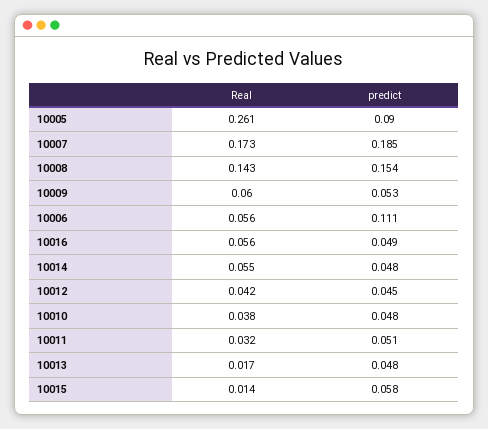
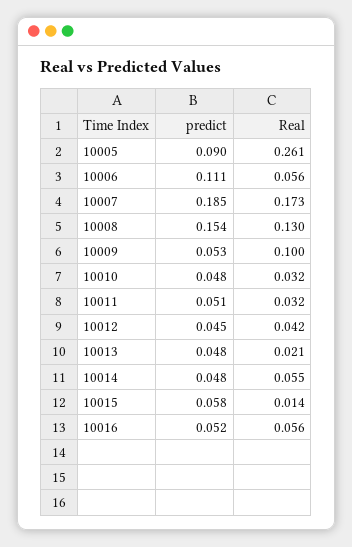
Real, 10008: 0.143 -> 0.13
Real, 10009: 0.06 -> 0.1
predict, 10016: 0.049 -> 0.052
Real, 10010: 0.038 -> 0.032
Real, 10013: 0.017 -> 0.021

